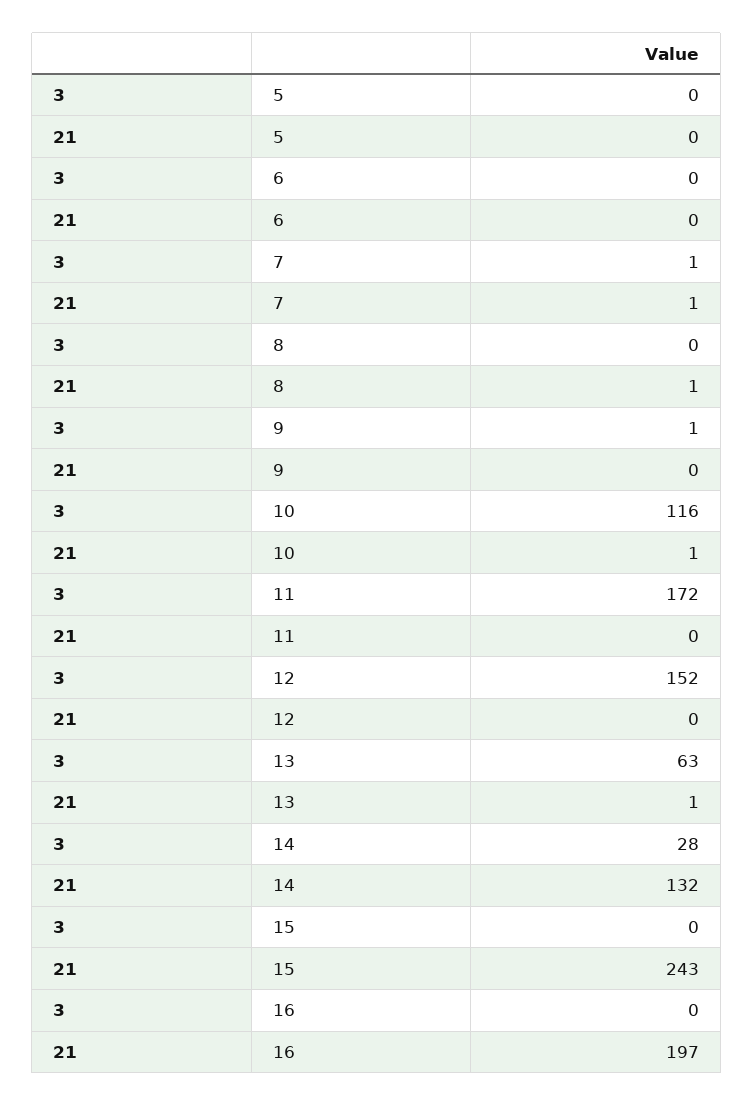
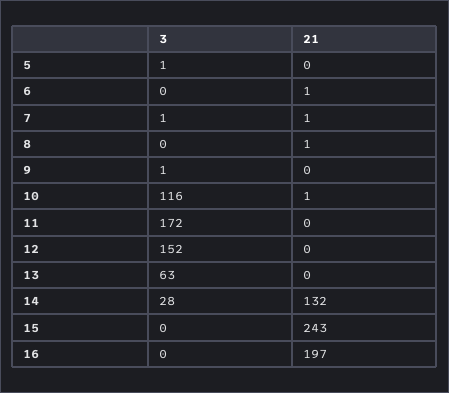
3, 5: 0 -> 1
21, 6: 0 -> 1
21, 13: 1 -> 0

